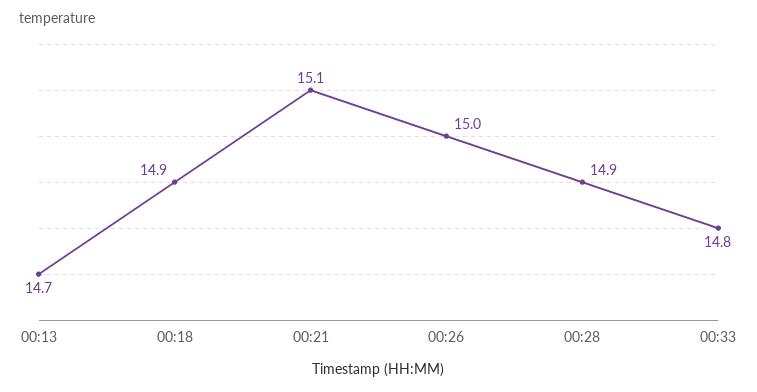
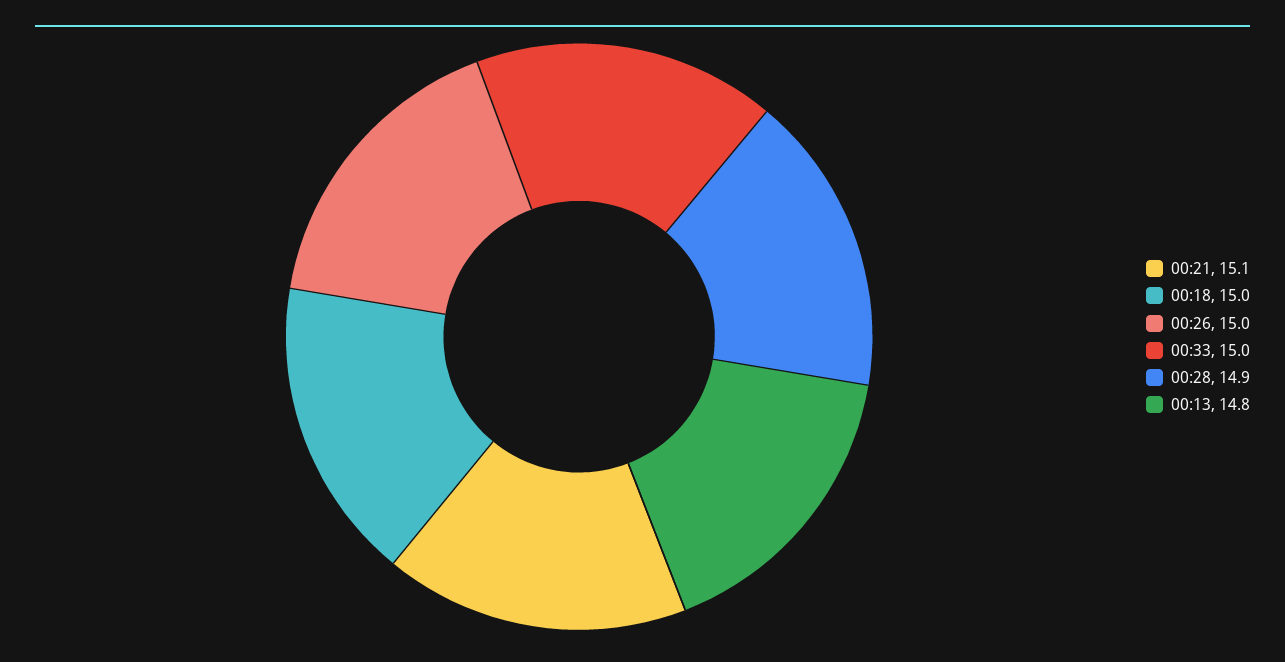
00:13: 14.7 -> 14.8
00:18: 14.9 -> 15
00:33: 14.8 -> 15

